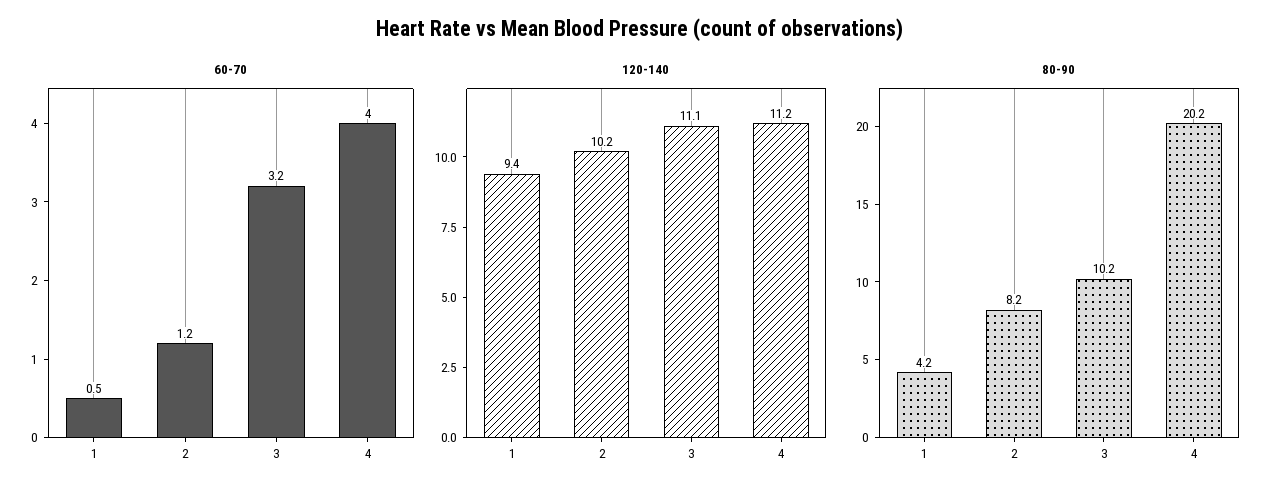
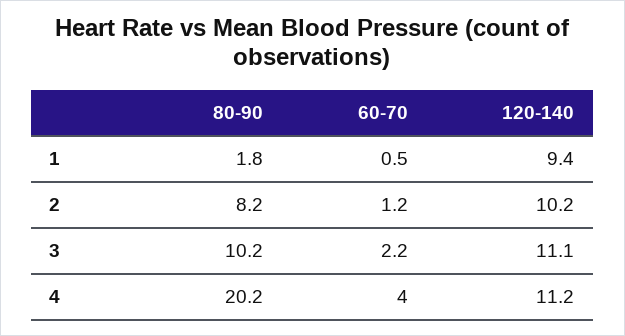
60-70, 3: 3.2 -> 2.2
80-90, 1: 4.2 -> 1.8

